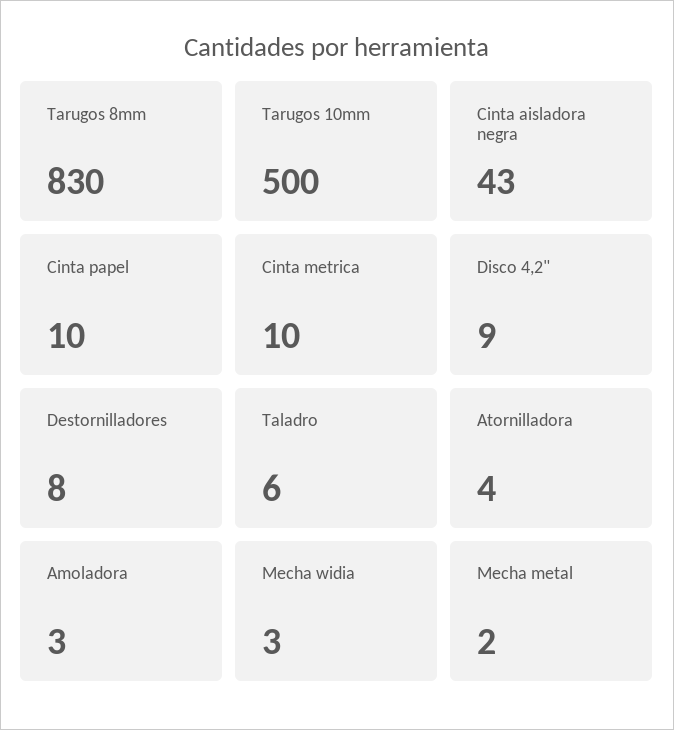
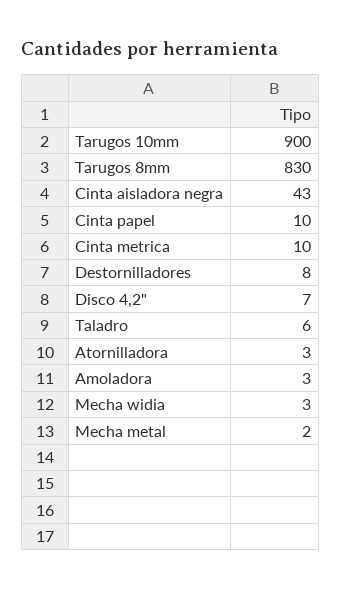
Tarugos 10mm: 500 -> 900
Disco 4,2": 9 -> 7
Atornilladora: 4 -> 3

